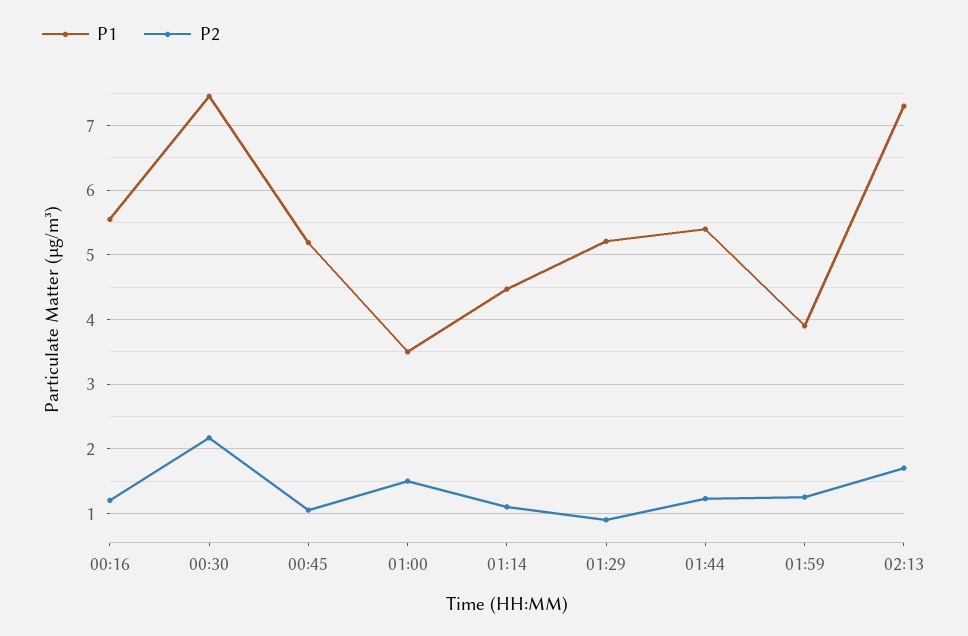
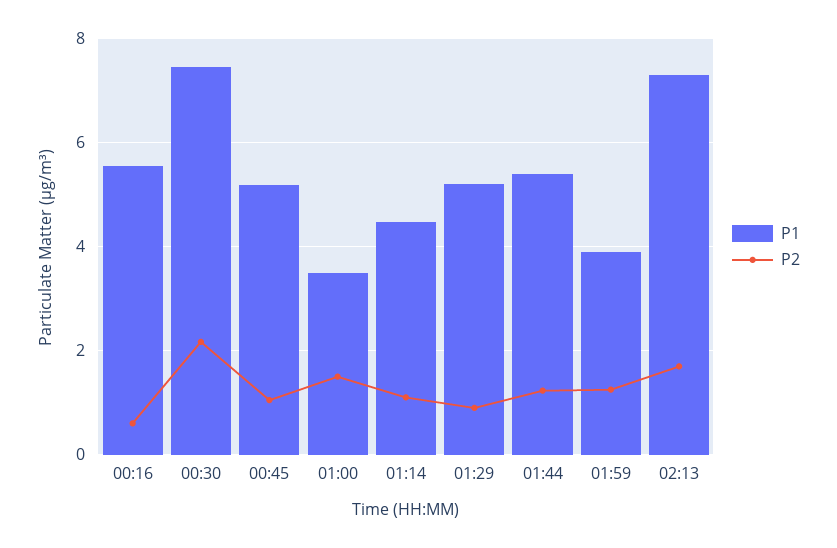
P2, 00:16: 1.2 -> 0.6

